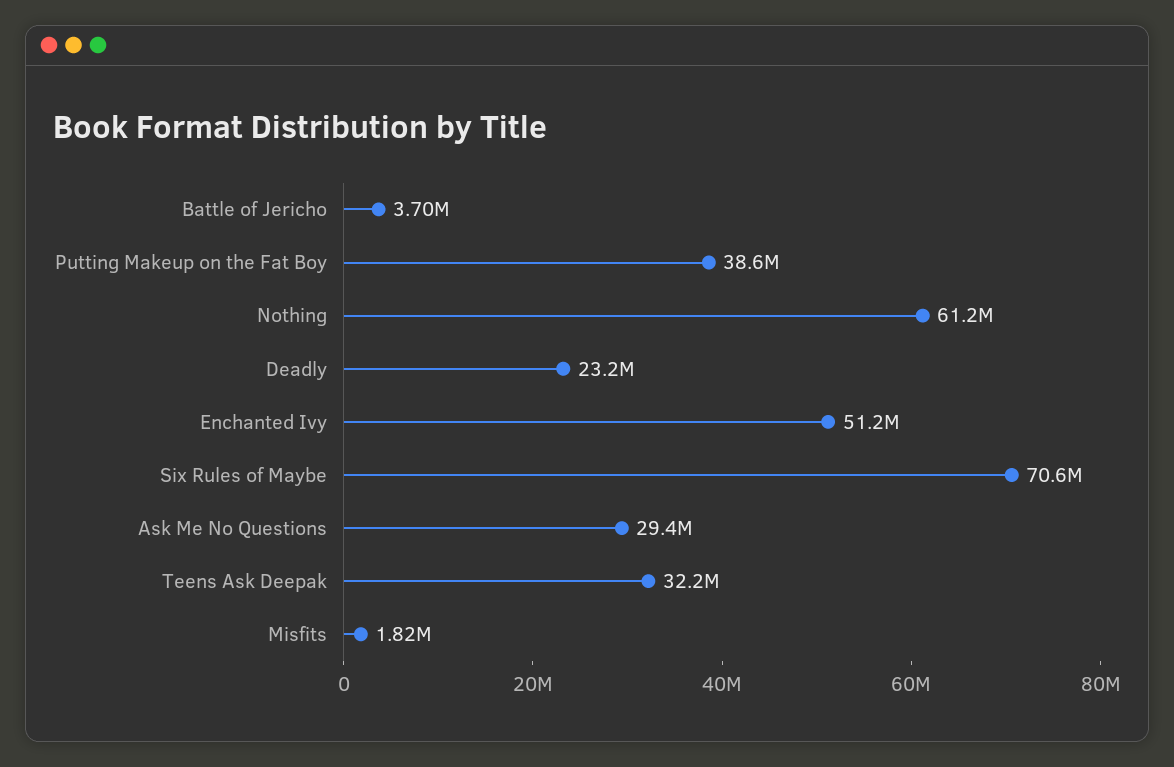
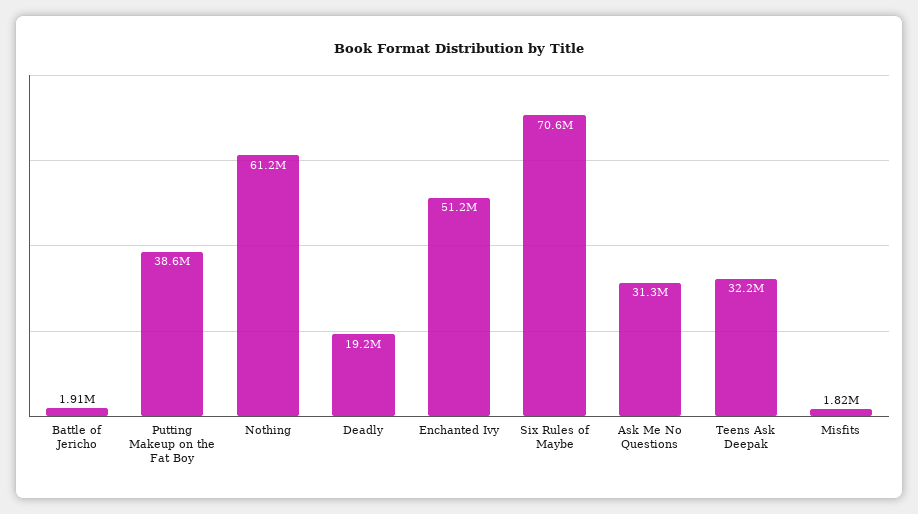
Battle of Jericho: 3700000 -> 1910000
Deadly: 23200000 -> 19200000
Ask Me No Questions: 29400000 -> 31300000

